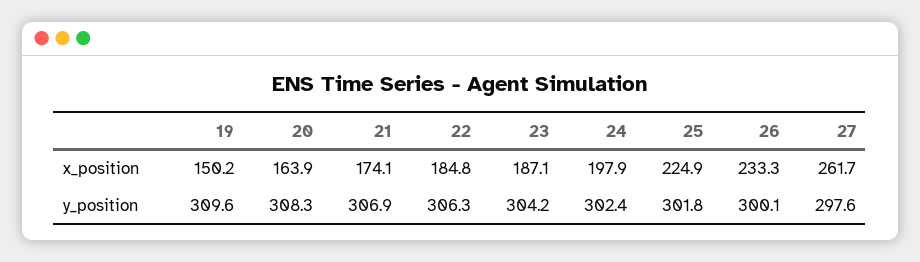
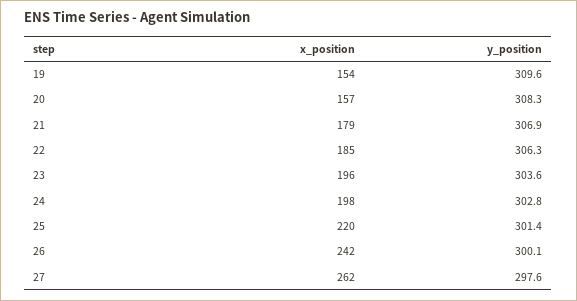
19, x_position: 150.2 -> 154
20, x_position: 163.9 -> 157
21, x_position: 174.1 -> 179
23, x_position: 187.1 -> 196
25, x_position: 224.9 -> 220
26, x_position: 233.3 -> 242
23, y_position: 304.2 -> 303.6
24, y_position: 302.4 -> 302.8
25, y_position: 301.8 -> 301.4

